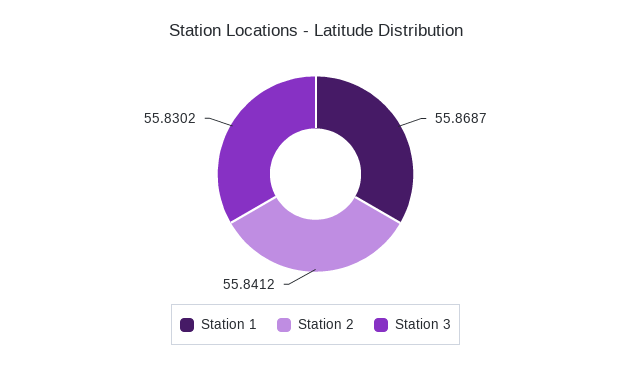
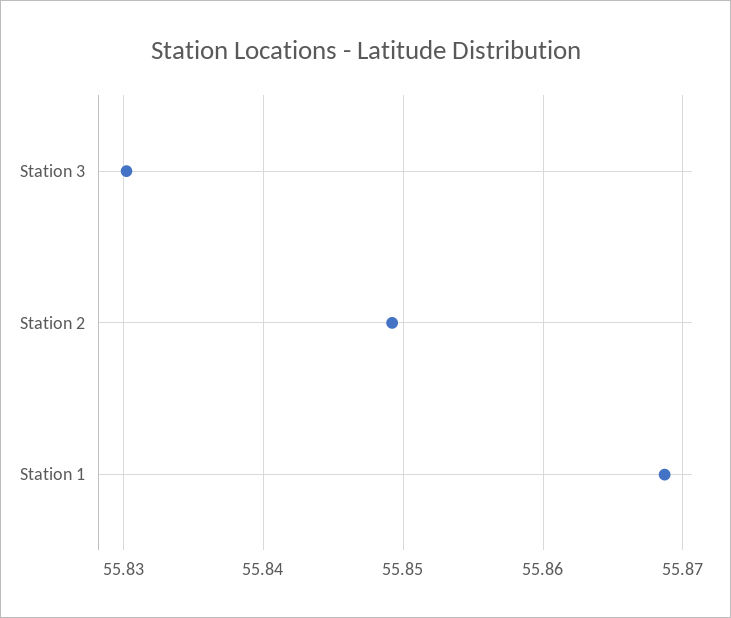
Station 2: 55.8412 -> 55.849

